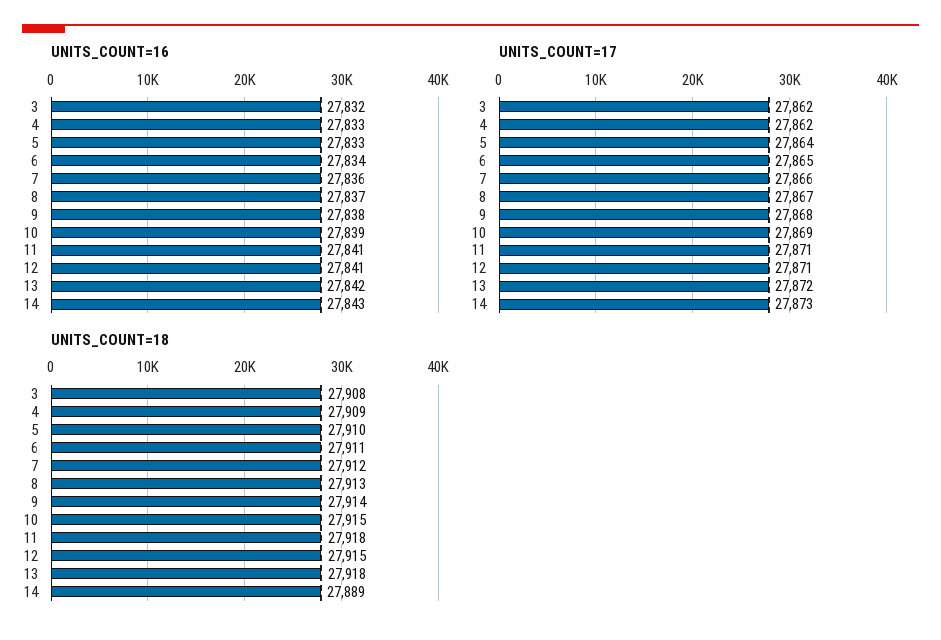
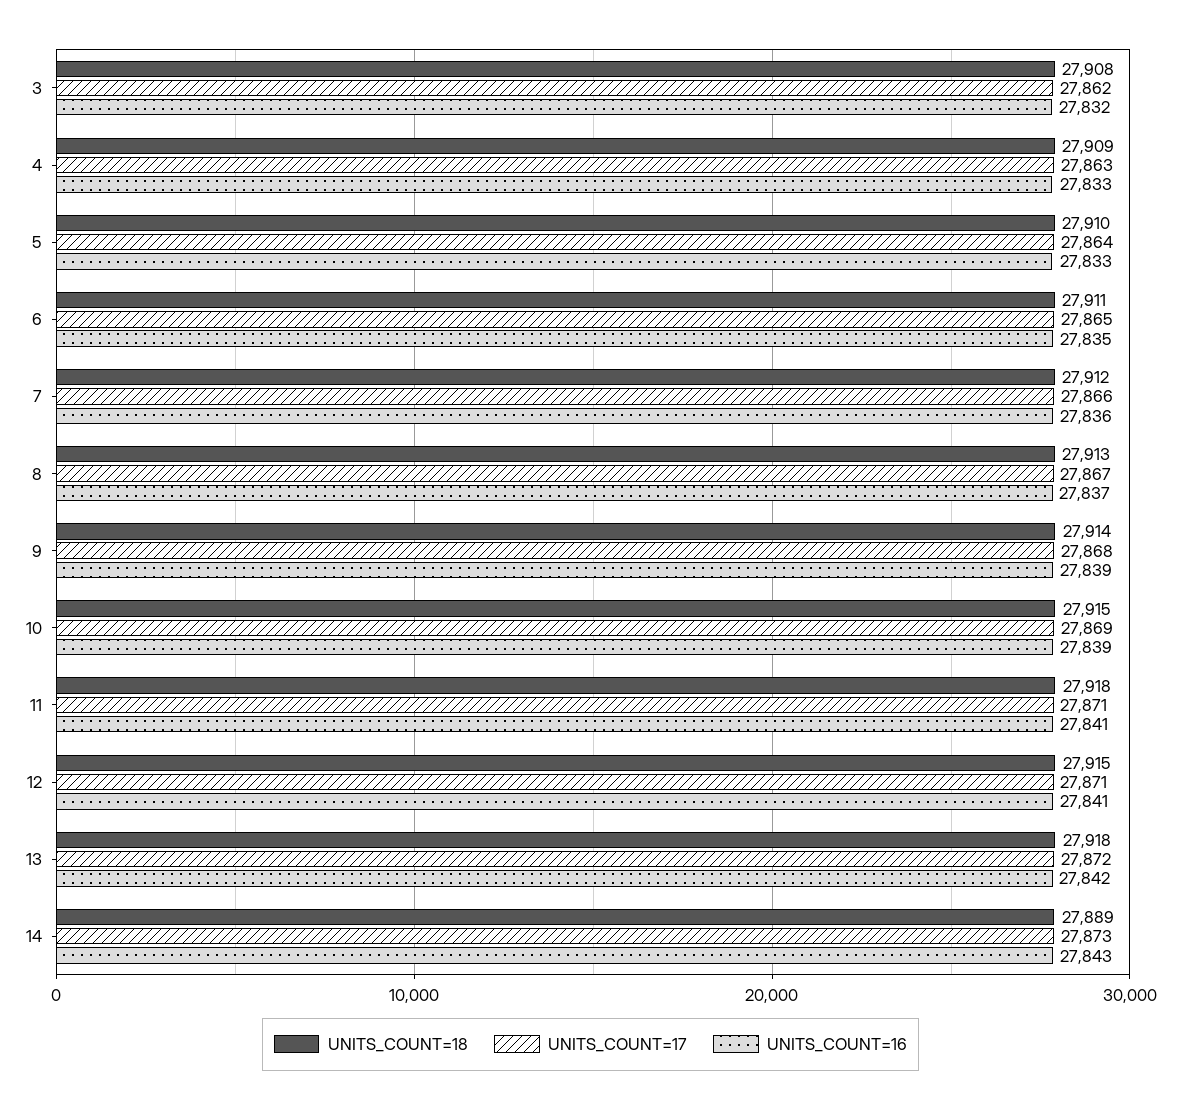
UNITS_COUNT=16, 6: 27834 -> 27835
UNITS_COUNT=16, 9: 27838 -> 27839
UNITS_COUNT=17, 4: 27862 -> 27863

